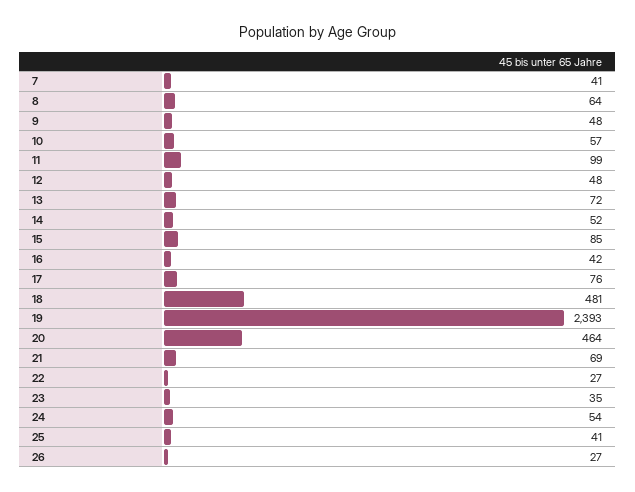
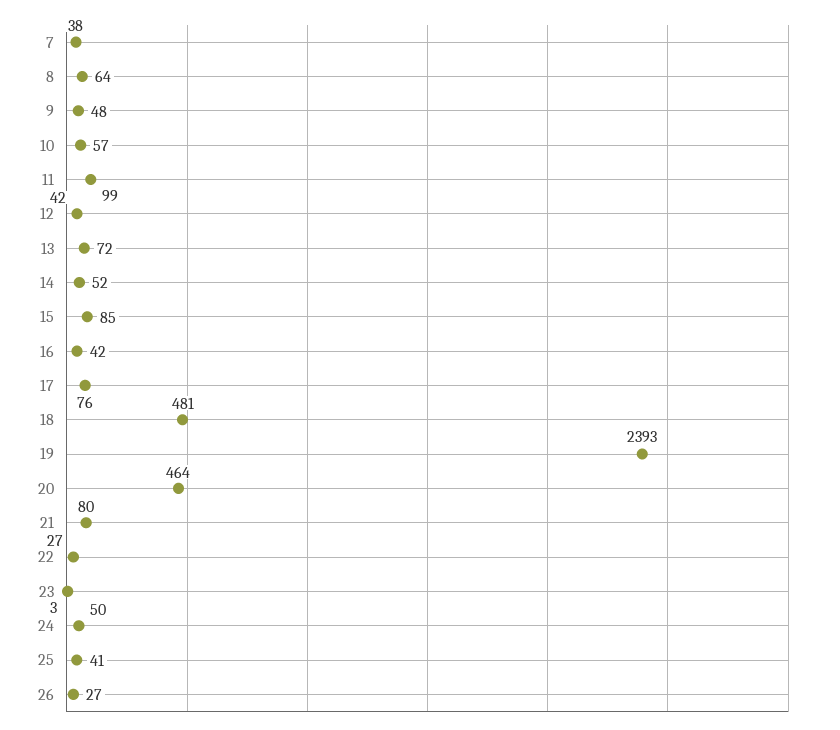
7: 41 -> 38
12: 48 -> 42
21: 69 -> 80
23: 35 -> 3
24: 54 -> 50

